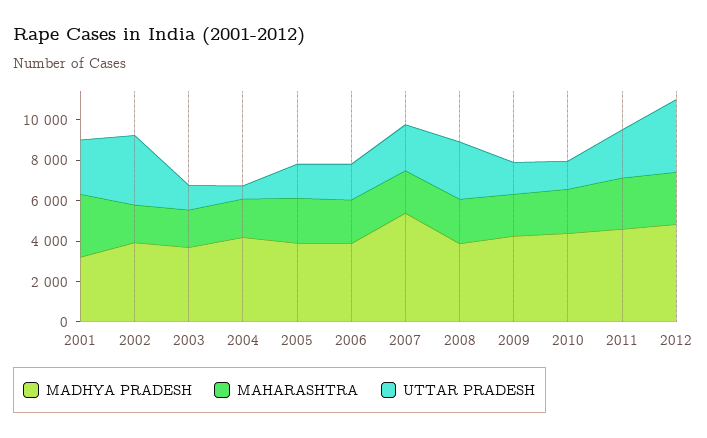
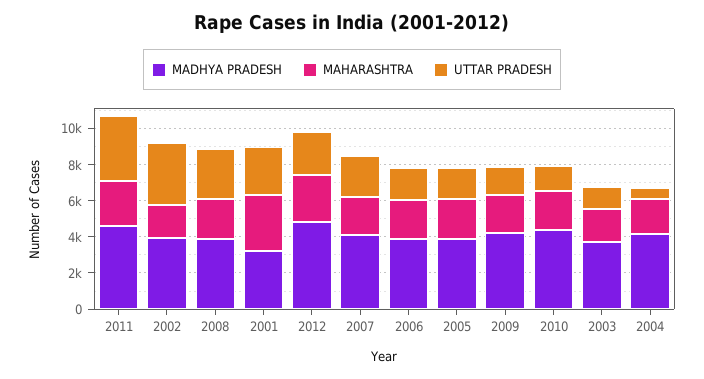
MADHYA PRADESH, 2007: 5500 -> 4000
UTTAR PRADESH, 2011: 2500 -> 3500
UTTAR PRADESH, 2012: 3500 -> 2500

